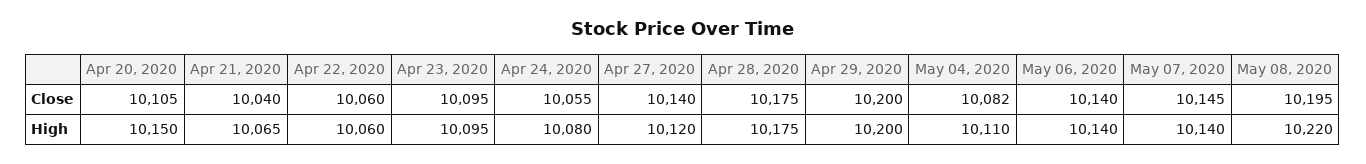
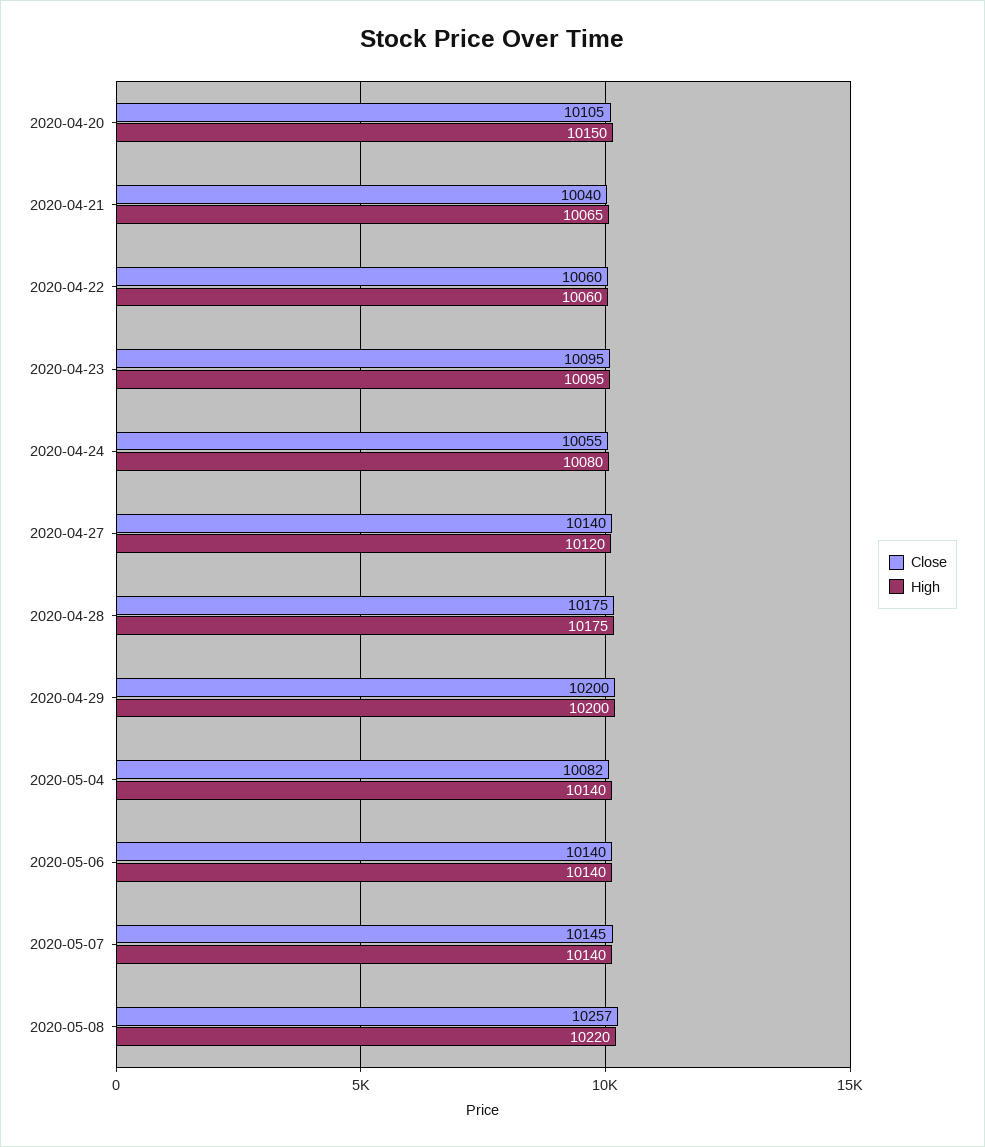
Close, May 08, 2020: 10195 -> 10257
High, May 04, 2020: 10110 -> 10140

